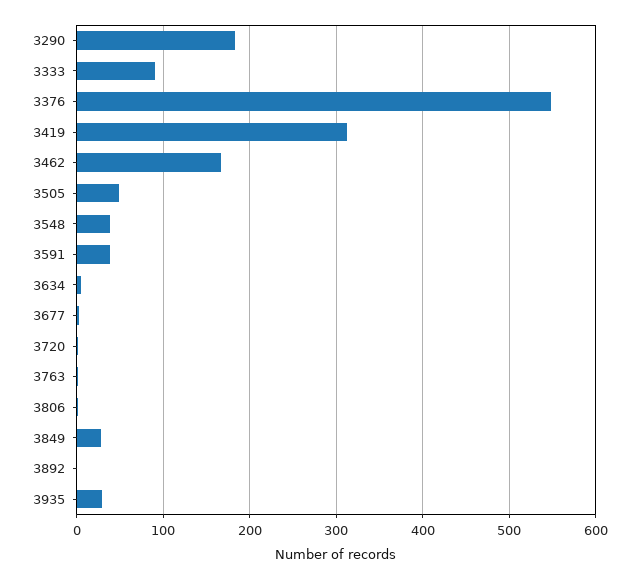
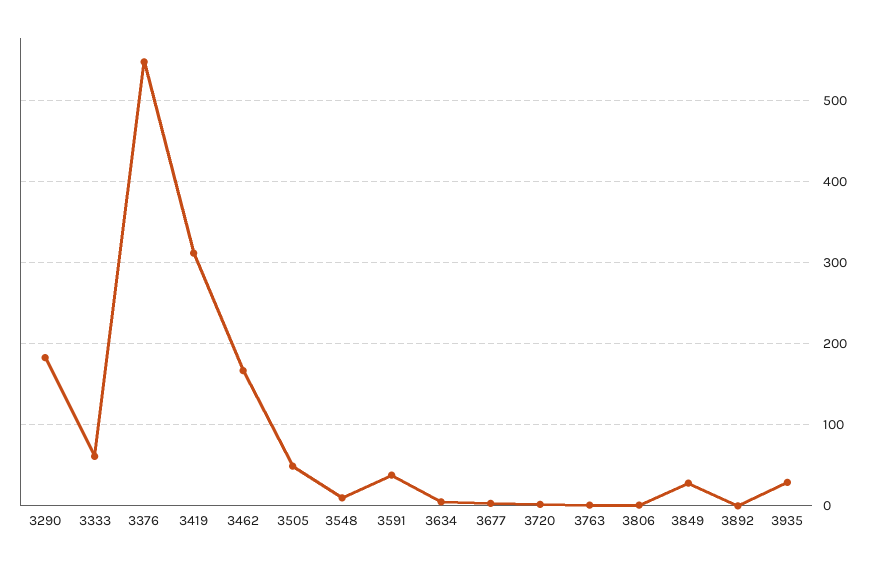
3333: 90 -> 60
3548: 40 -> 10

